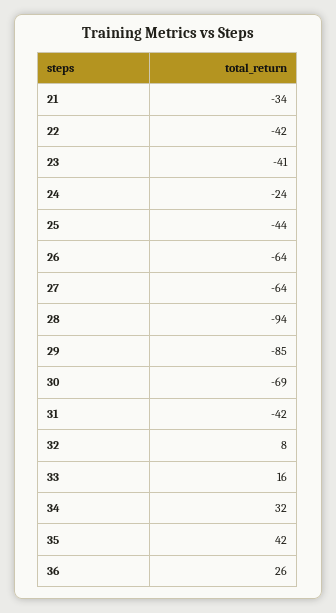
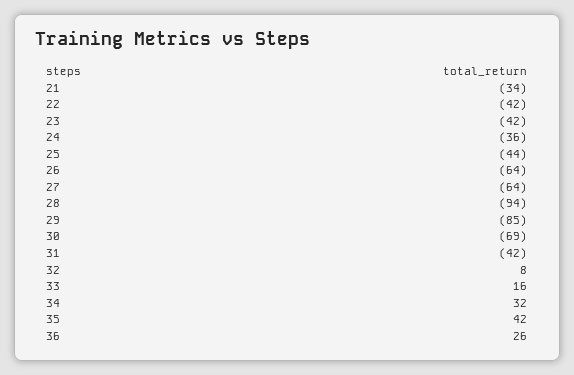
23: -41 -> -42
24: -24 -> -36

